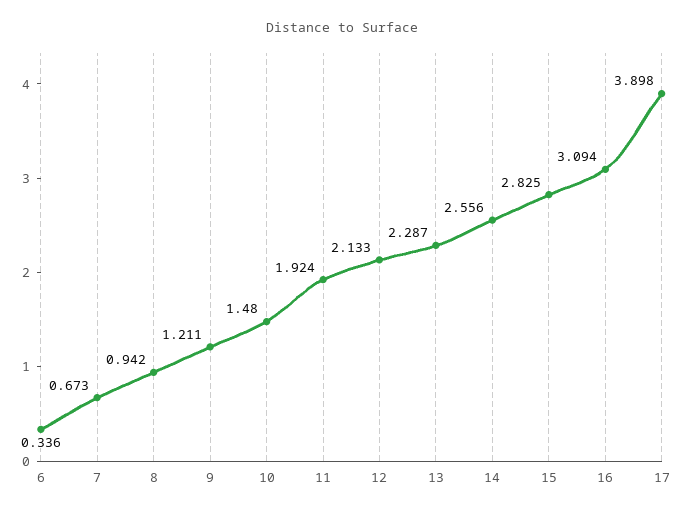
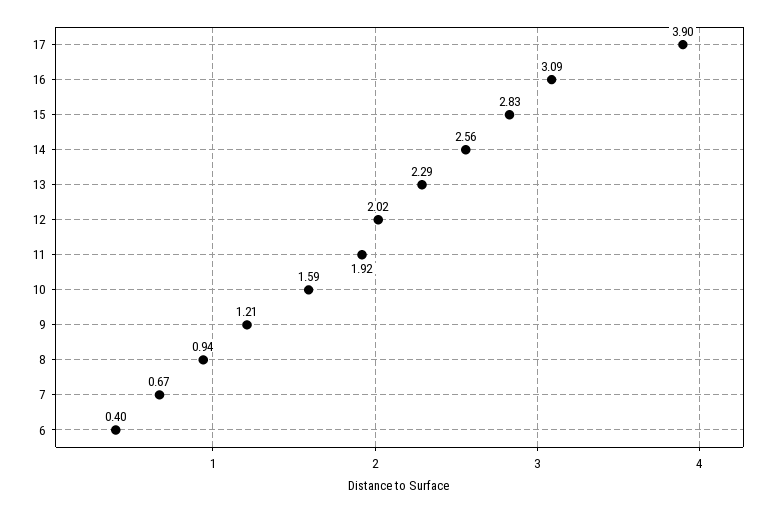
6: 0.336 -> 0.4
10: 1.48 -> 1.59
12: 2.133 -> 2.02

